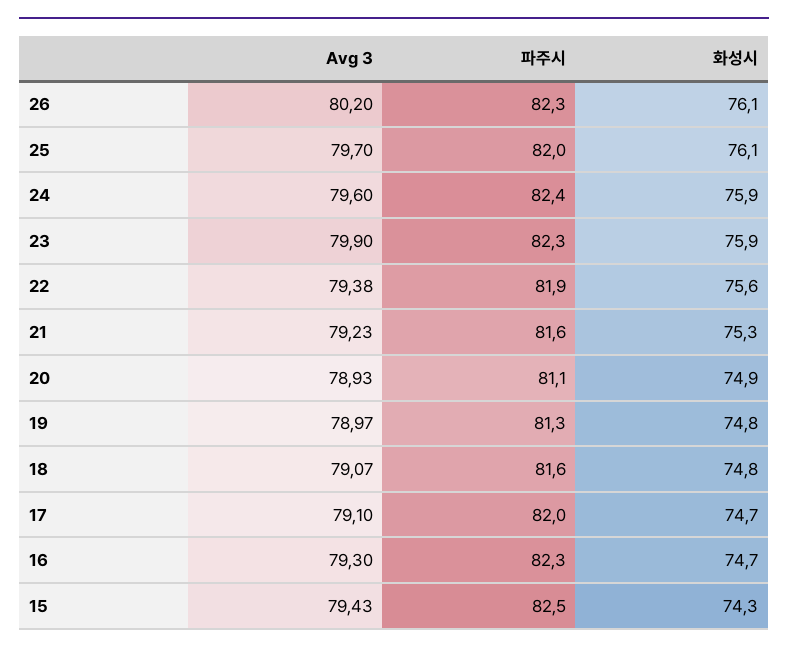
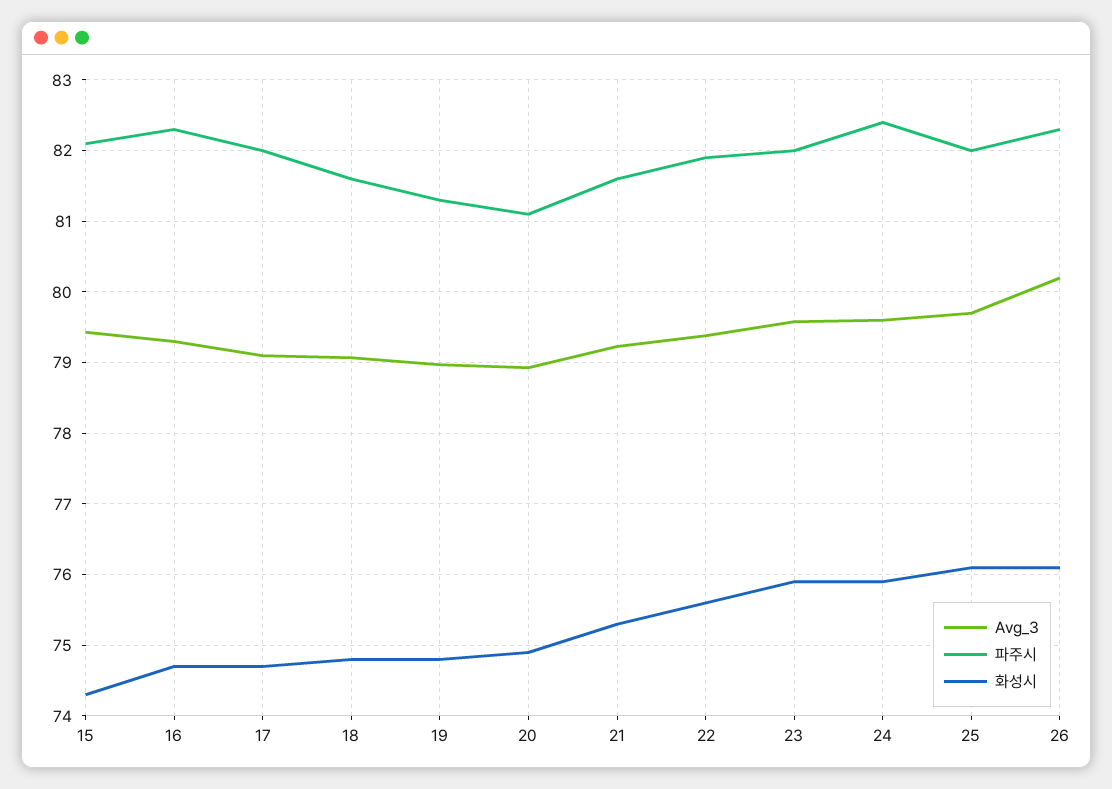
Avg 3, 23: 79.9 -> 79.6
파주시, 23: 82.3 -> 82
파주시, 15: 82.5 -> 82.1

